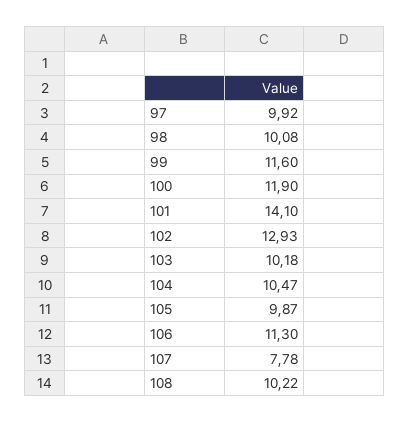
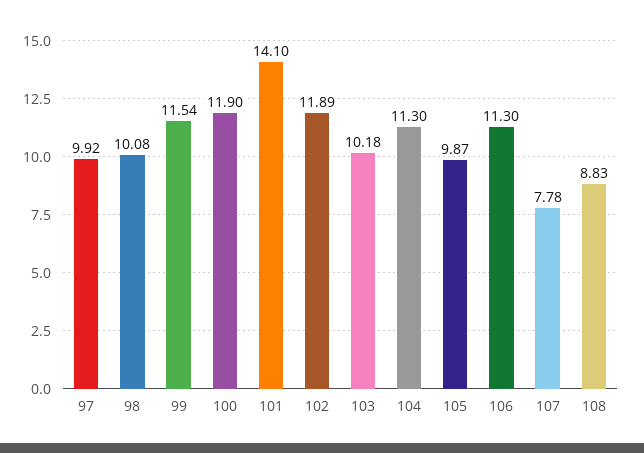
99: 11.6 -> 11.54
102: 12.93 -> 11.89
104: 10.47 -> 11.3
108: 10.22 -> 8.83

